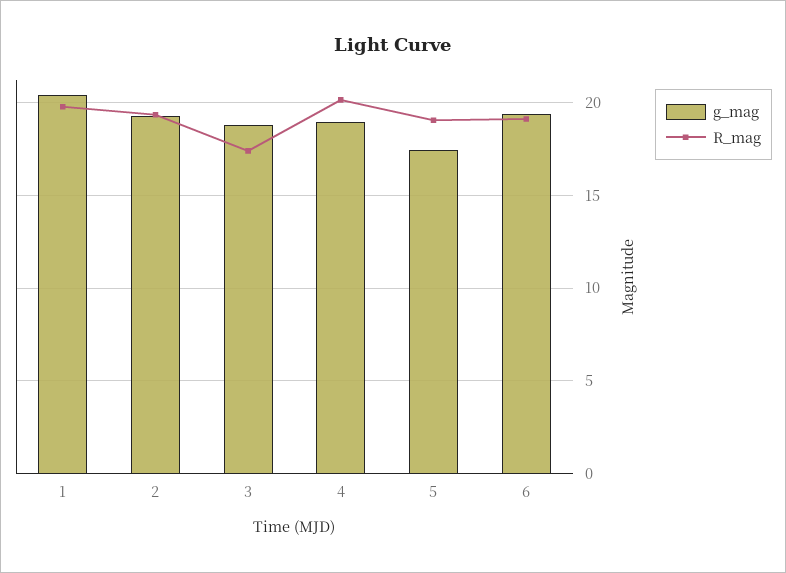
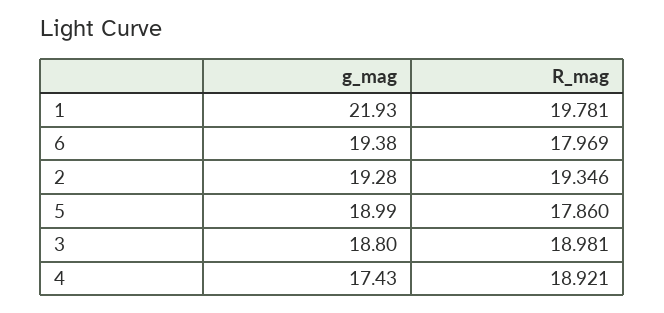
g_mag, 1: 20.5 -> 21.93
R_mag, 3: 17.5 -> 18.981
g_mag, 4: 19 -> 17.43
R_mag, 4: 20 -> 18.921
g_mag, 5: 17.5 -> 18.99
R_mag, 5: 19 -> 17.86
R_mag, 6: 19 -> 17.969

